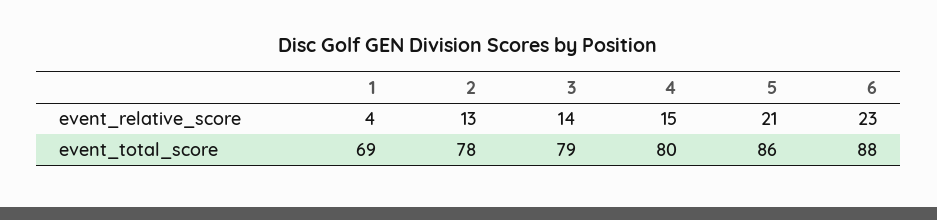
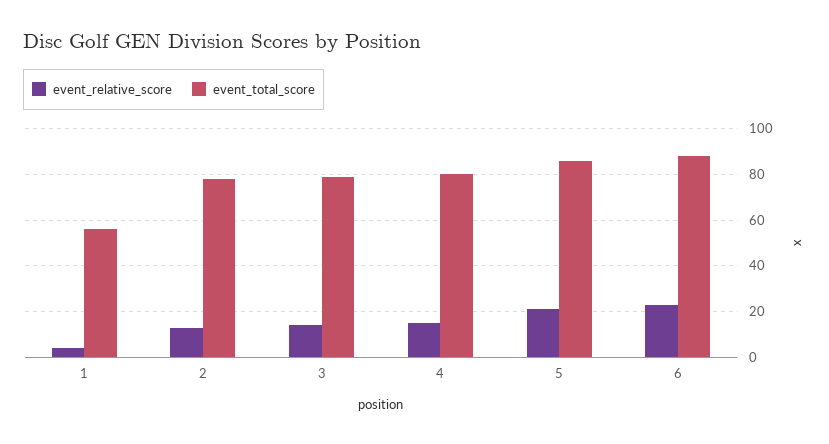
event_total_score, 1: 69 -> 55

